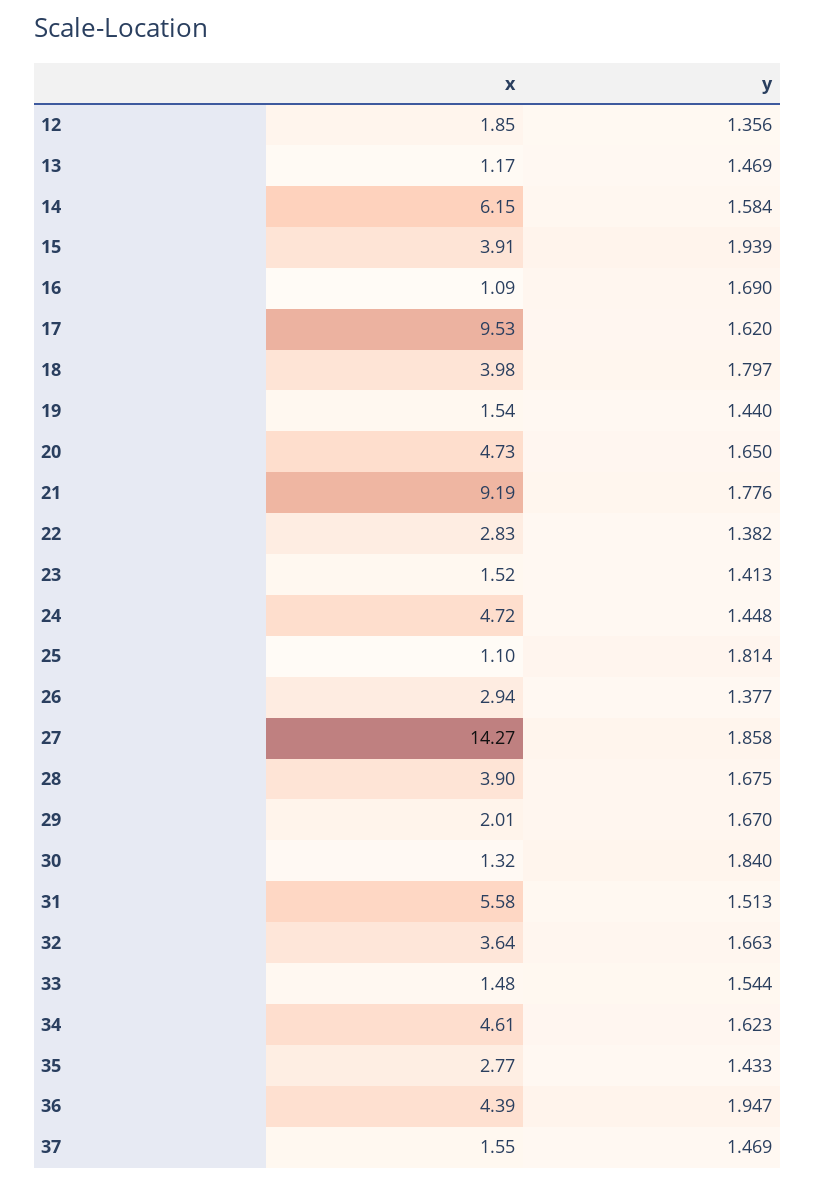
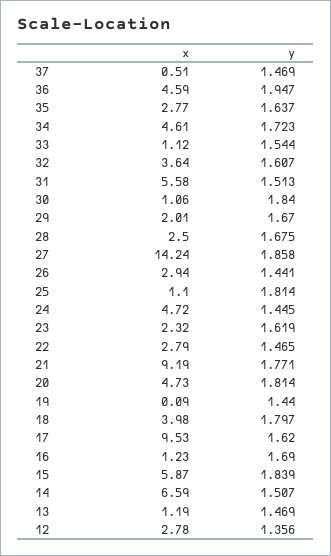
x, 12: 1.85 -> 2.78
x, 13: 1.17 -> 1.19
x, 14: 6.15 -> 6.59
y, 14: 1.584 -> 1.507
x, 15: 3.91 -> 5.87
y, 15: 1.939 -> 1.839
x, 16: 1.09 -> 1.23
x, 19: 1.54 -> 0.09
y, 20: 1.65 -> 1.814
y, 21: 1.776 -> 1.771
x, 22: 2.83 -> 2.79
y, 22: 1.382 -> 1.465
x, 23: 1.52 -> 2.32
y, 23: 1.413 -> 1.619
y, 24: 1.448 -> 1.445
y, 26: 1.377 -> 1.441
x, 27: 14.27 -> 14.24
x, 28: 3.9 -> 2.5
x, 30: 1.32 -> 1.06
y, 32: 1.663 -> 1.607
x, 33: 1.48 -> 1.12
y, 34: 1.623 -> 1.723
y, 35: 1.433 -> 1.637
x, 36: 4.39 -> 4.59
x, 37: 1.55 -> 0.51

